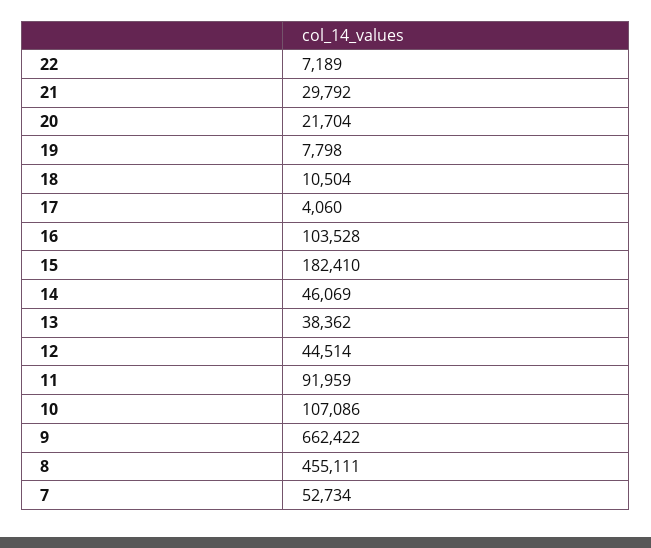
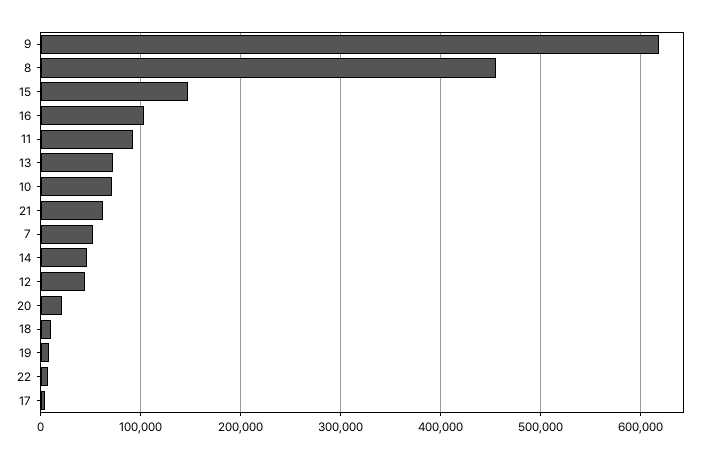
21: 29792 -> 60000
15: 182410 -> 150000
13: 38362 -> 70000
10: 107086 -> 70000
9: 662422 -> 620000

